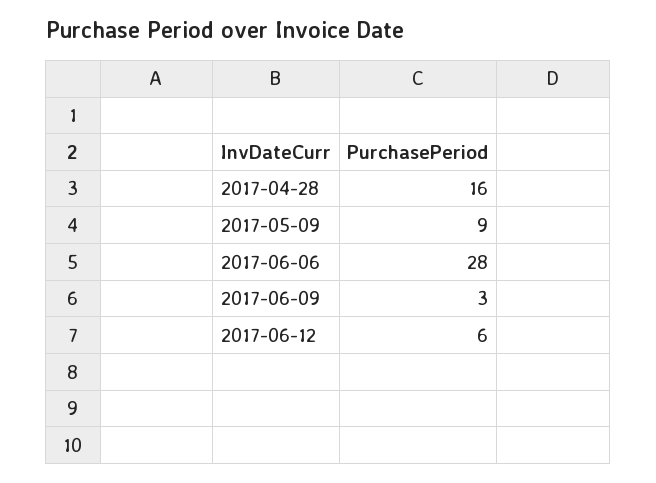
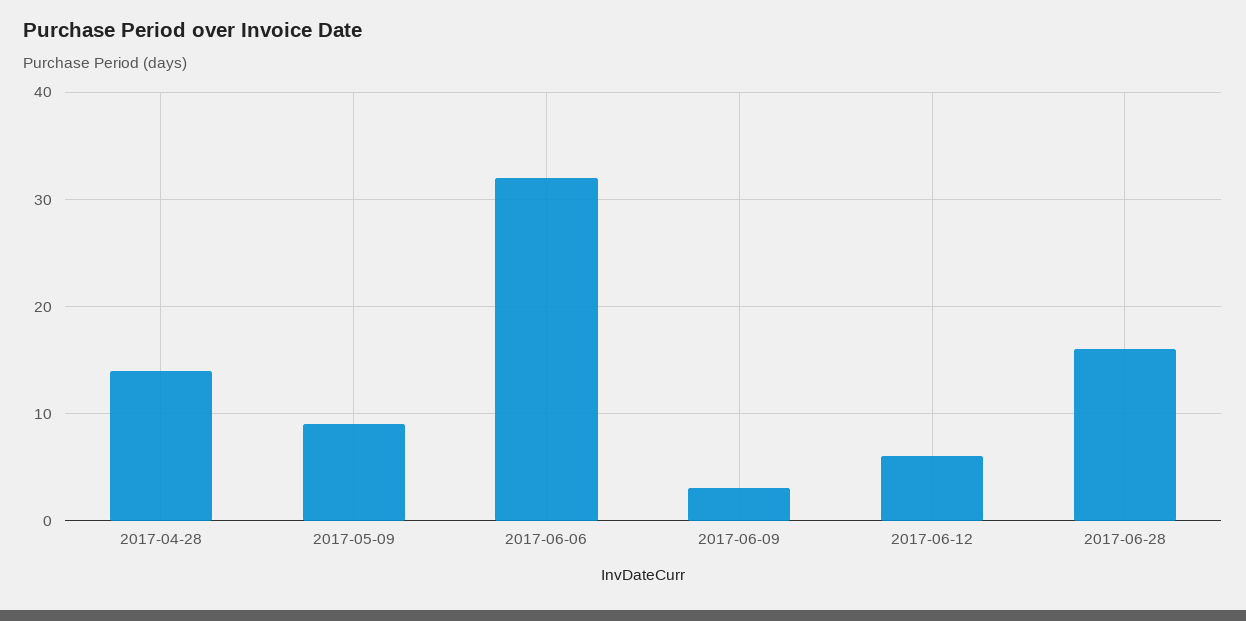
2017-04-28: 16 -> 14
2017-06-06: 28 -> 32
2017-06-28: none -> 16

